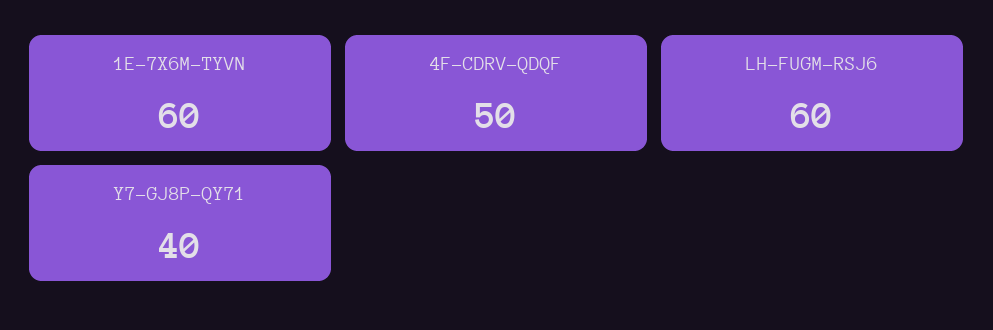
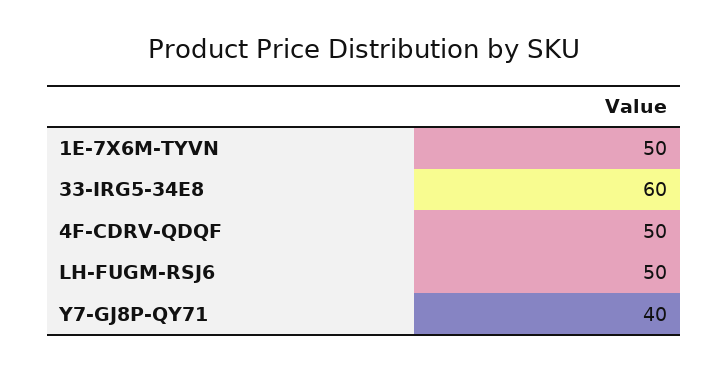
1E-7X6M-TYVN: 60 -> 50
LH-FUGM-RSJ6: 60 -> 50
33-IRG5-34E8: none -> 60

